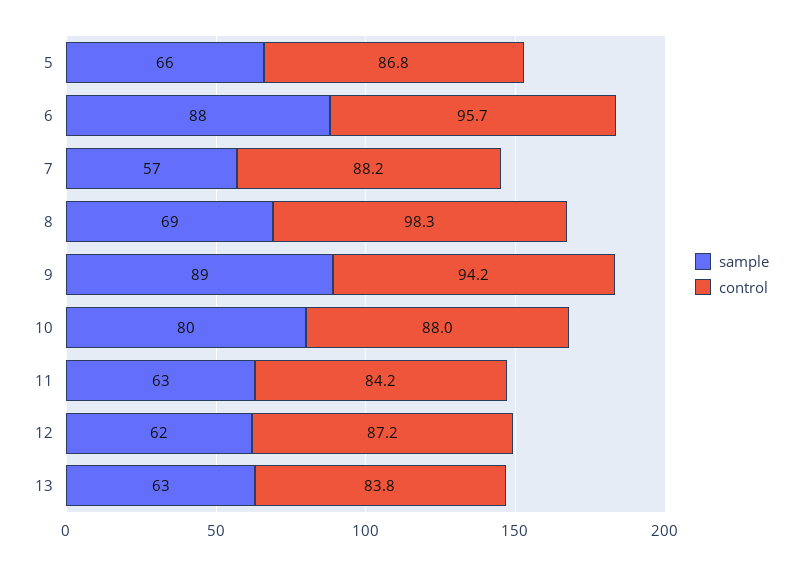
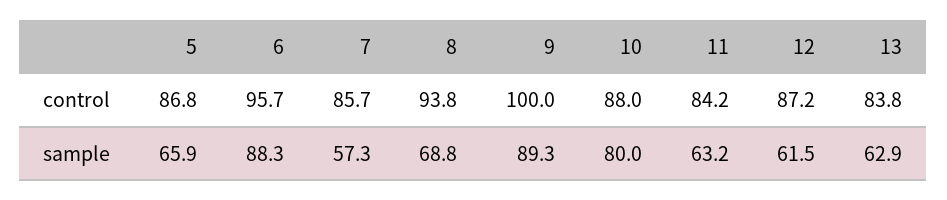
control, 7: 88.2 -> 85.7
control, 8: 98.3 -> 93.8
control, 9: 94.2 -> 100

